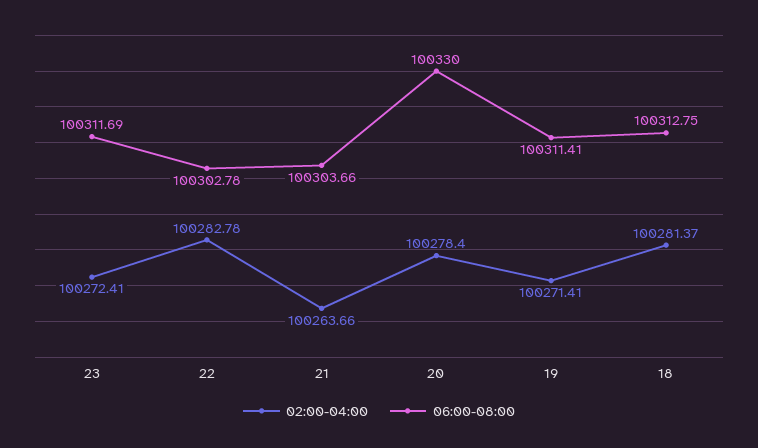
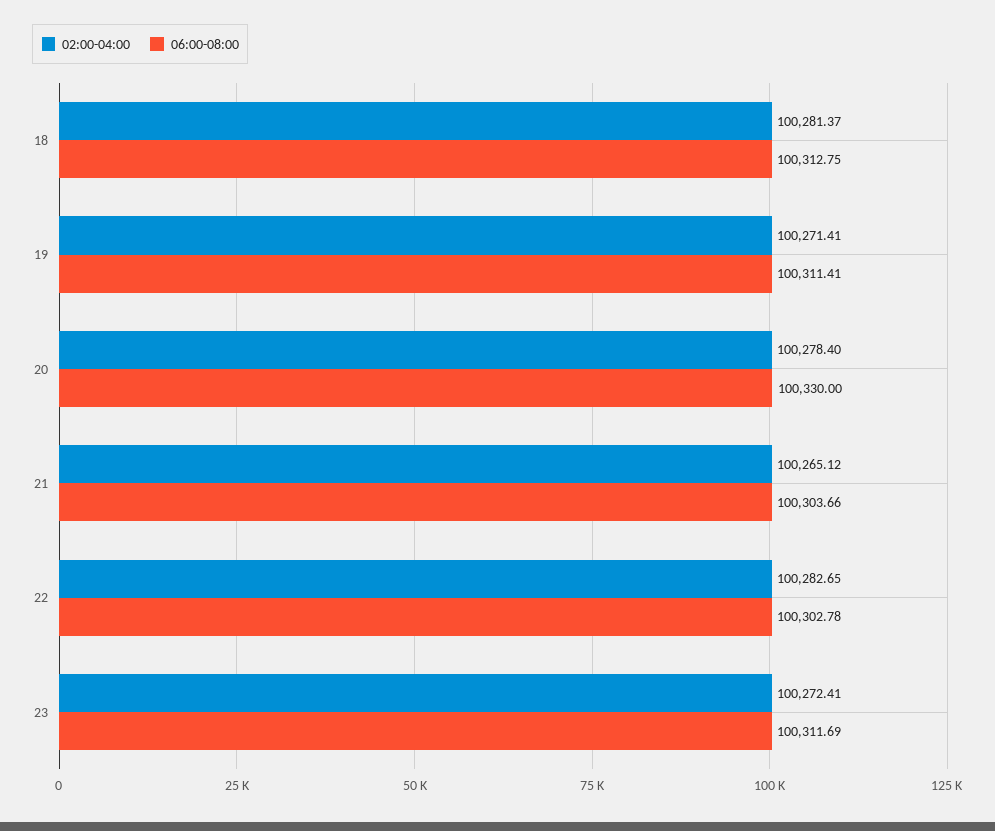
02:00-04:00, 22: 100282.78 -> 100282.65
02:00-04:00, 21: 100263.66 -> 100265.12

